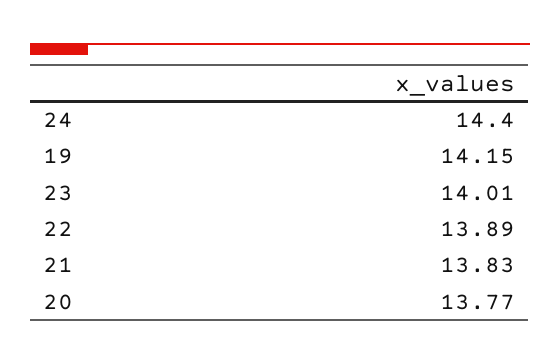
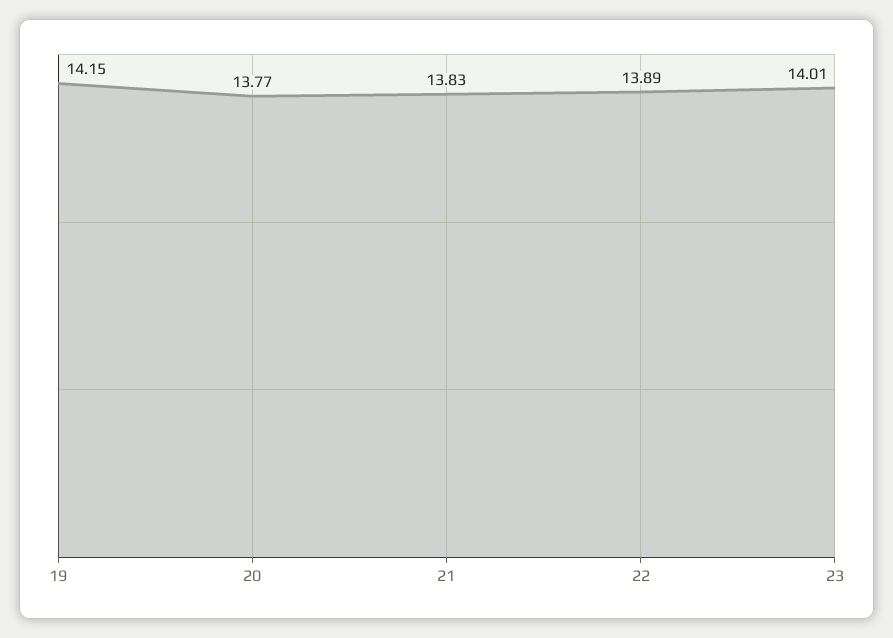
24: 14.4 -> none

